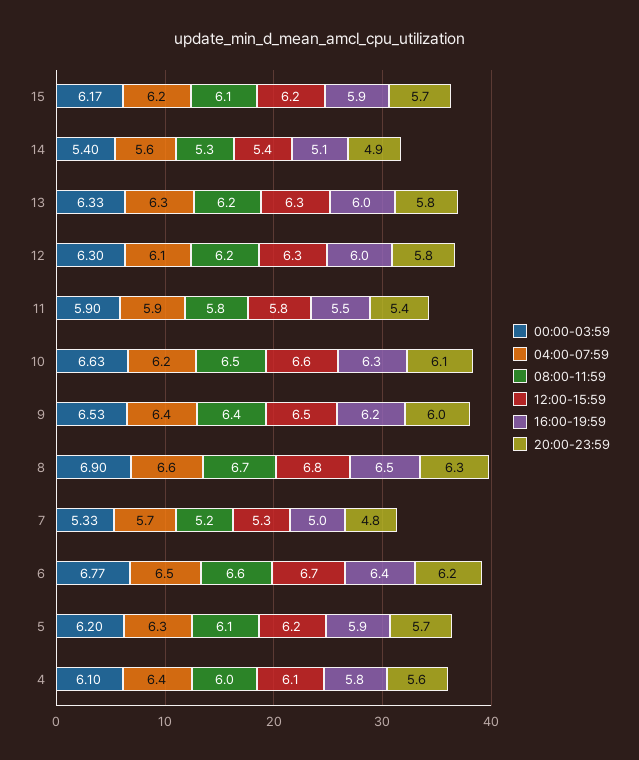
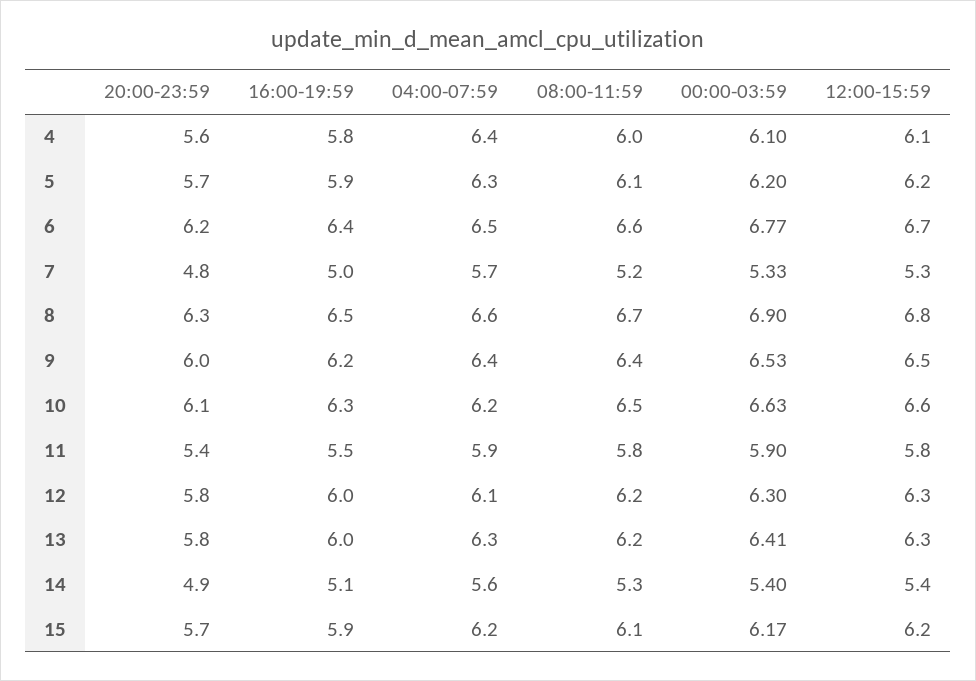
00:00-03:59, 13: 6.33 -> 6.41

